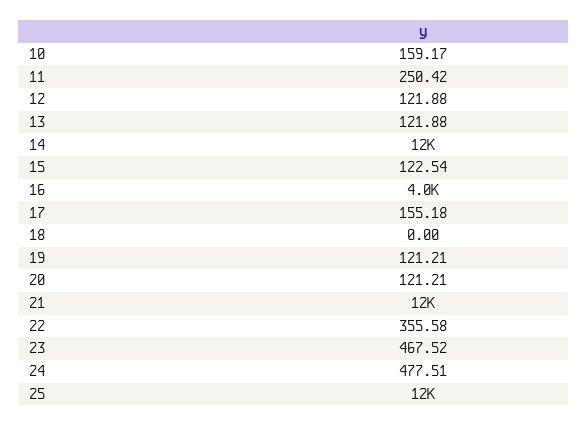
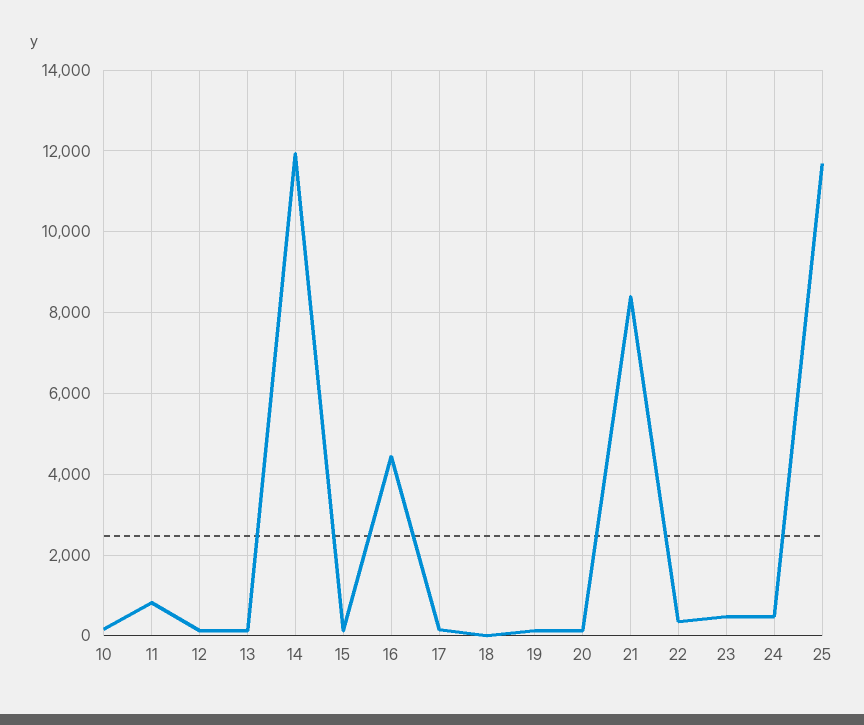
11: 250.42 -> 800
16: 4000 -> 4400
21: 12000 -> 8400

